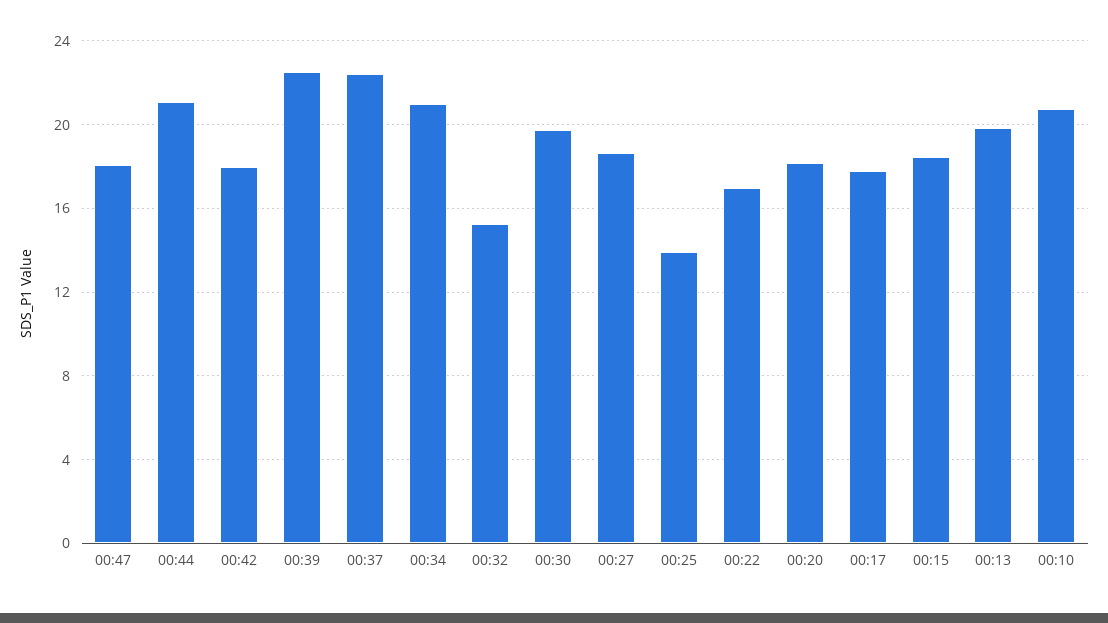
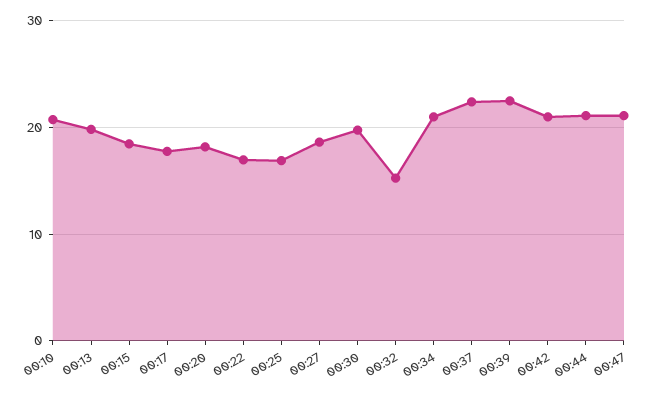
00:47: 18 -> 21
00:42: 18 -> 21
00:25: 14 -> 17

